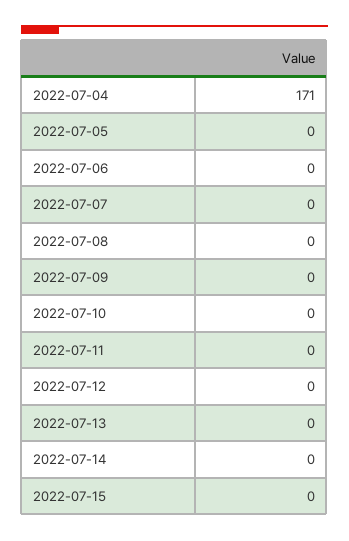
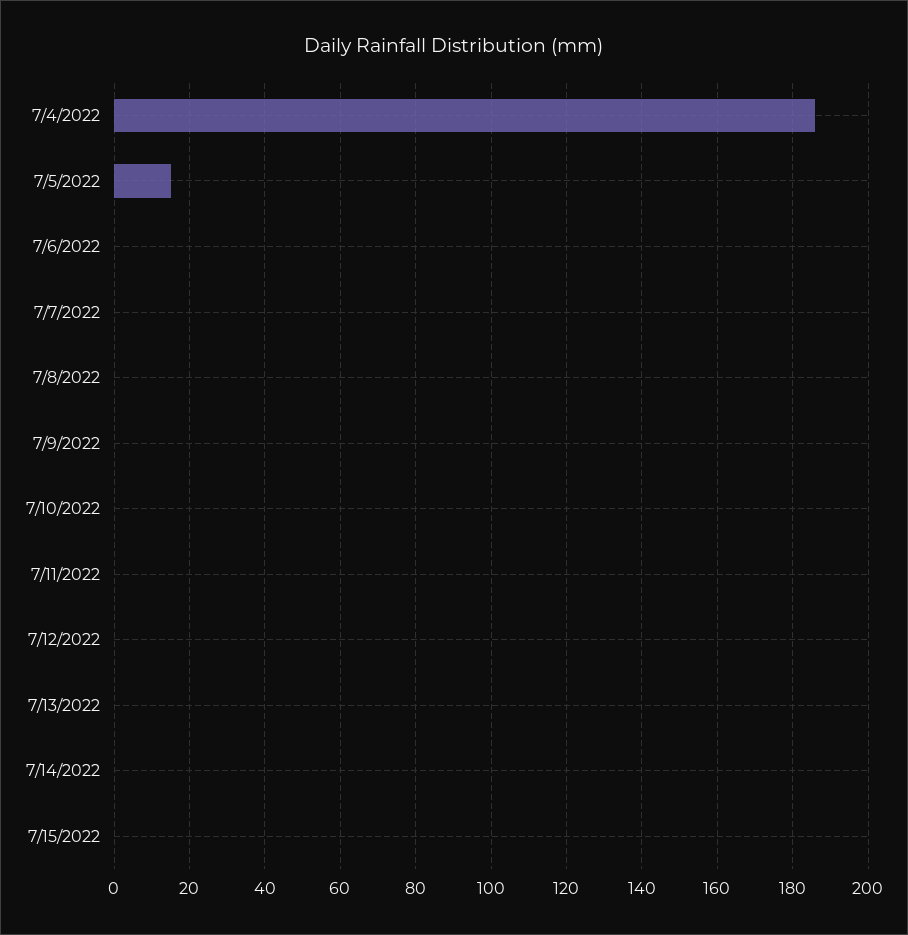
2022-07-04: 171 -> 185
2022-07-05: 0 -> 15

